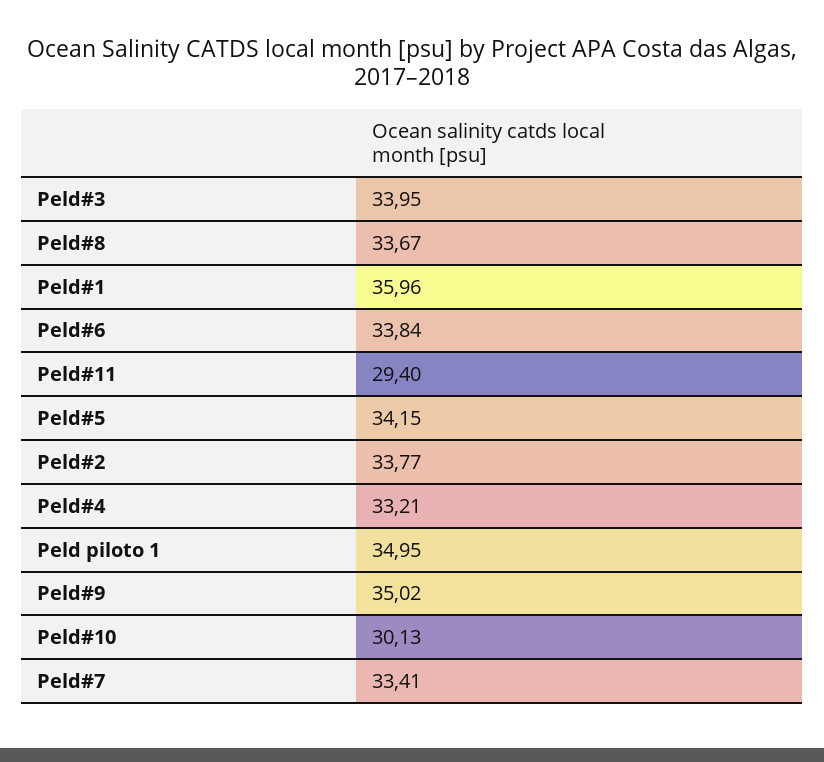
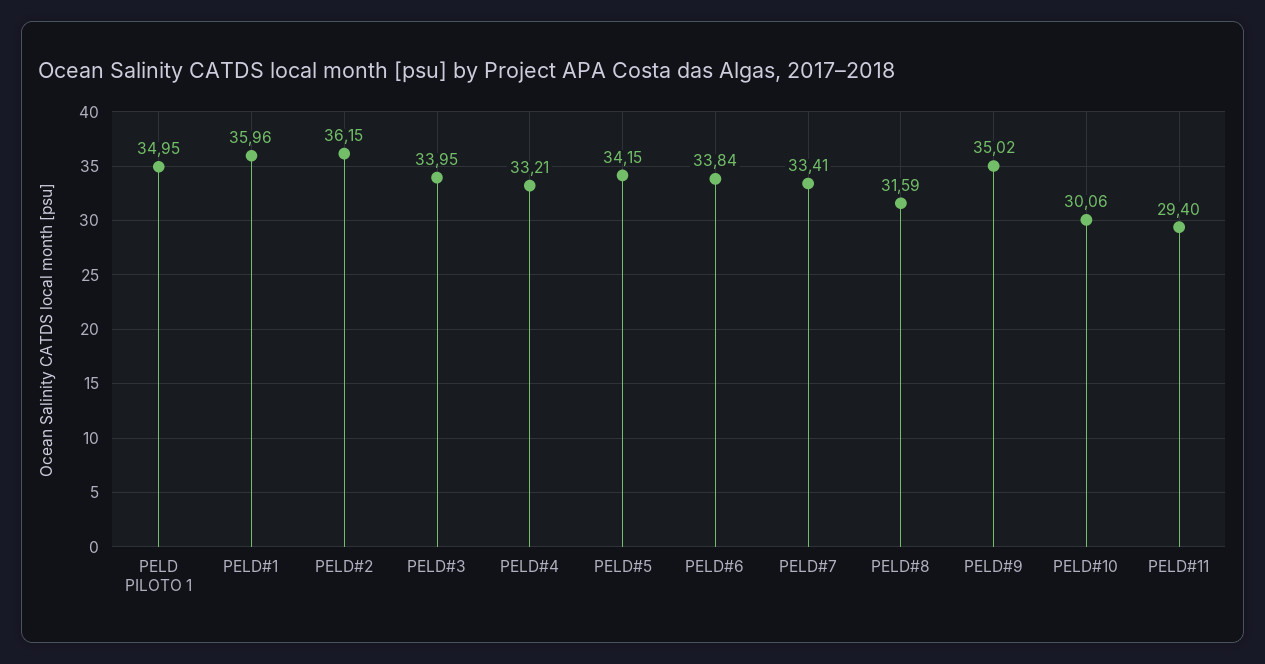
Peld#8: 33.67 -> 31.59
Peld#2: 33.77 -> 36.15
Peld#10: 30.13 -> 30.06

